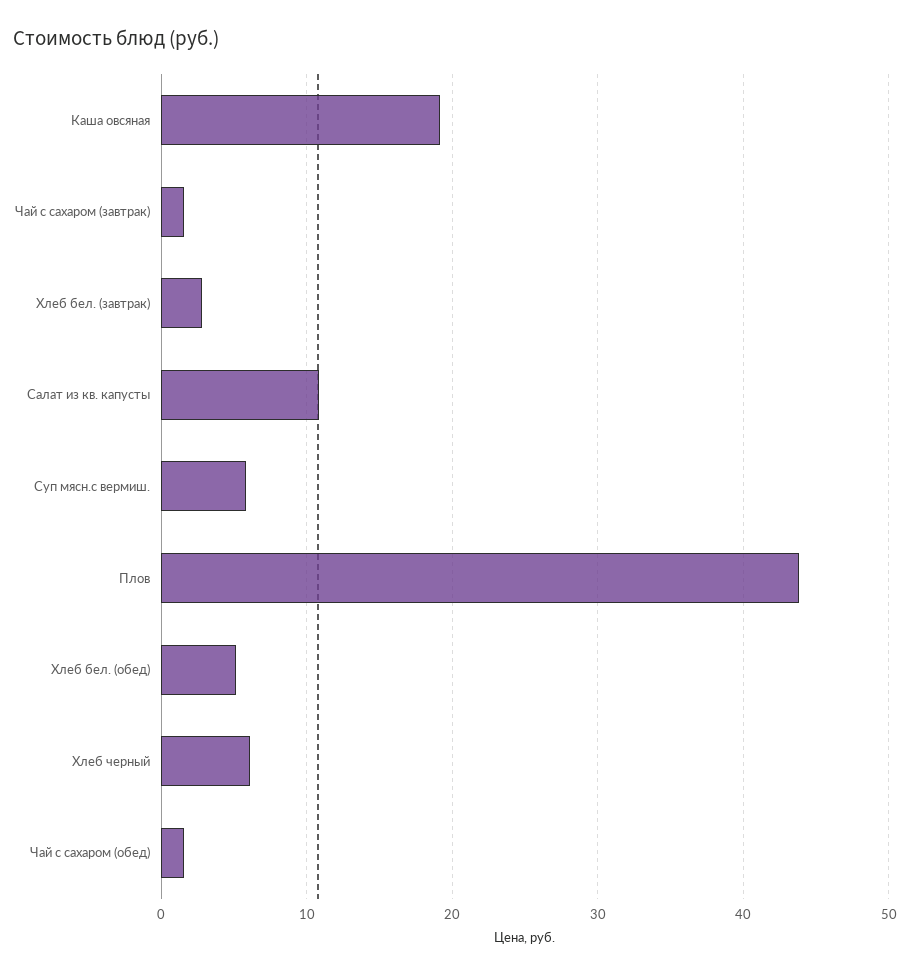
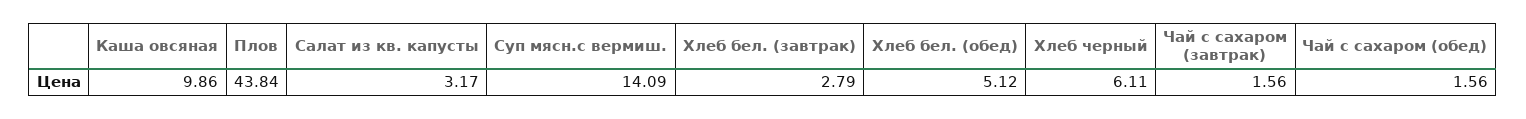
Каша овсяная: 19 -> 9.86
Салат из кв. капусты: 11 -> 3.17
Суп мясн.с вермиш.: 6 -> 14.09

